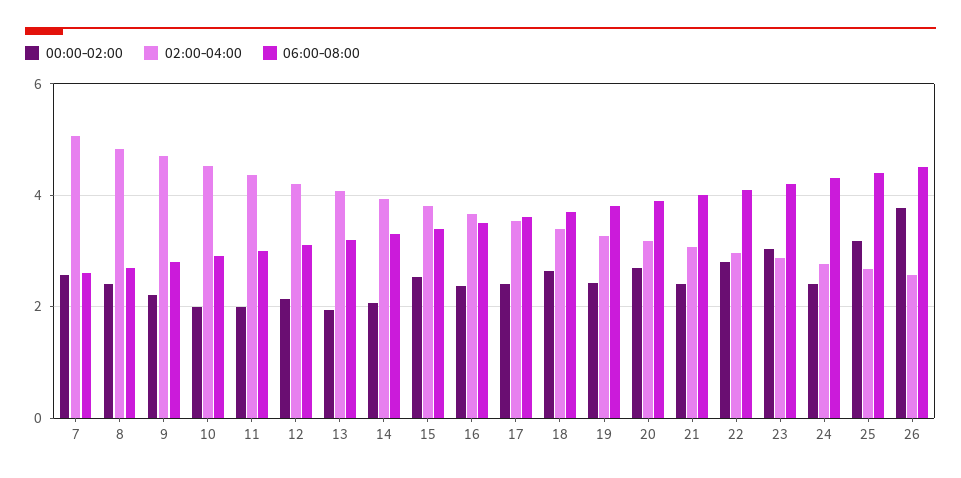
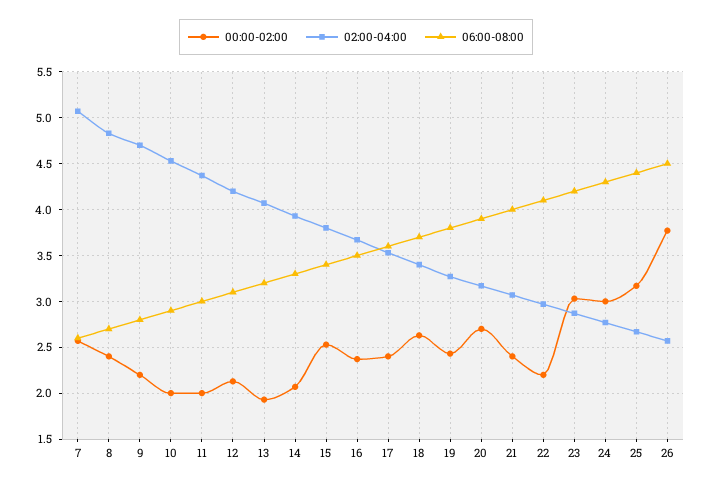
00:00-02:00, 22: 2.8 -> 2.2
00:00-02:00, 24: 2.4 -> 3

